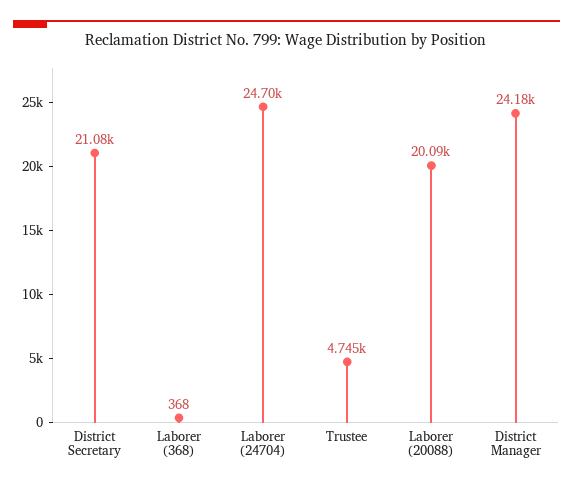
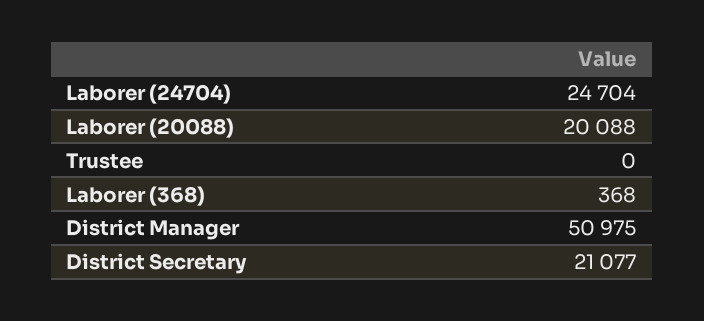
Trustee: 4745 -> 0
District Manager: 24180 -> 50975

